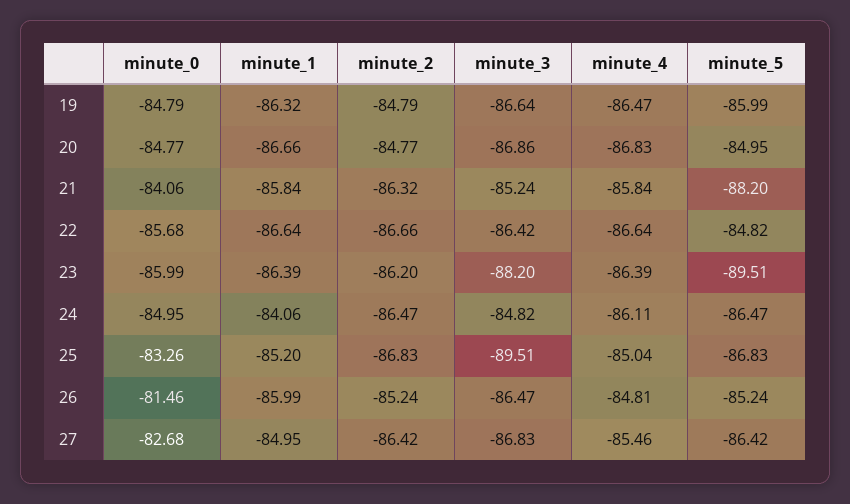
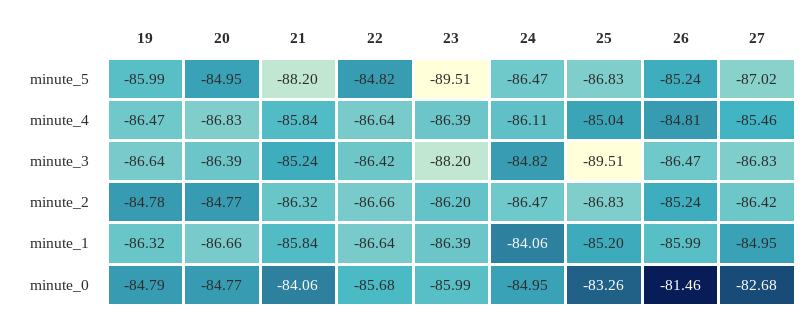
minute_2, 19: -84.79 -> -84.78
minute_3, 20: -86.86 -> -86.39
minute_5, 27: -86.42 -> -87.02

